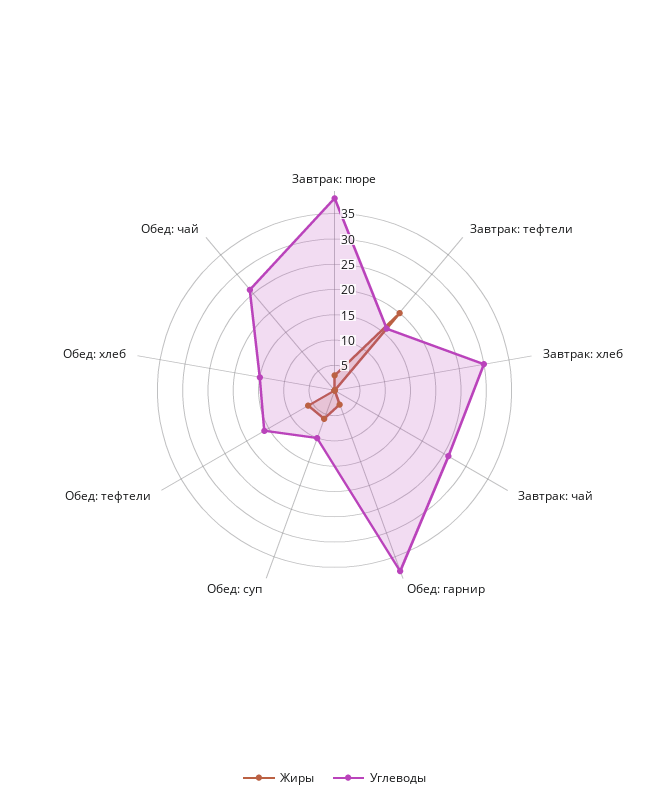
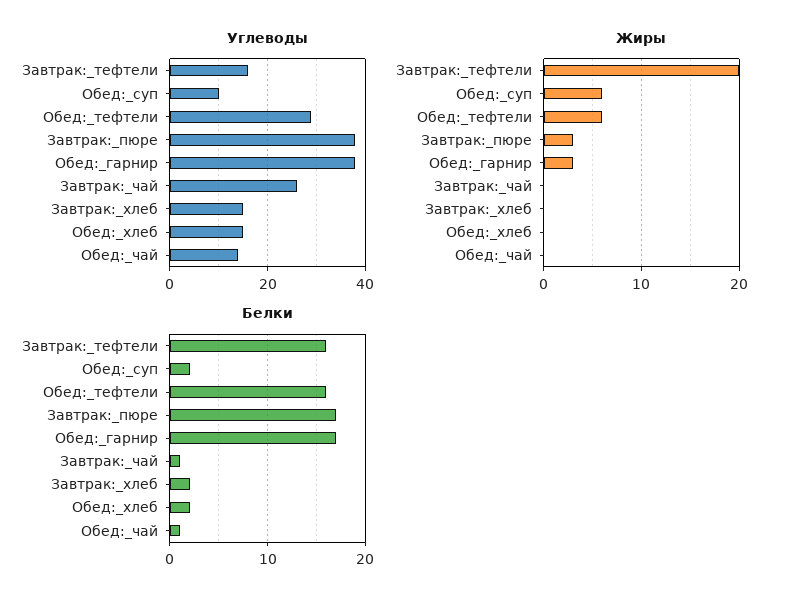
Углеводы, Завтрак: хлеб: 30 -> 15
Углеводы, Обед: тефтели: 15 -> 30
Углеводы, Обед: чай: 25 -> 15
Белки, Завтрак: тефтели: none -> 16
Белки, Обед: суп: none -> 2
Белки, Обед: тефтели: none -> 16
Белки, Завтрак: пюре: none -> 17
Белки, Обед: гарнир: none -> 17
Белки, Завтрак: чай: none -> 1
Белки, Завтрак: хлеб: none -> 2
Белки, Обед: хлеб: none -> 2
Белки, Обед: чай: none -> 1

